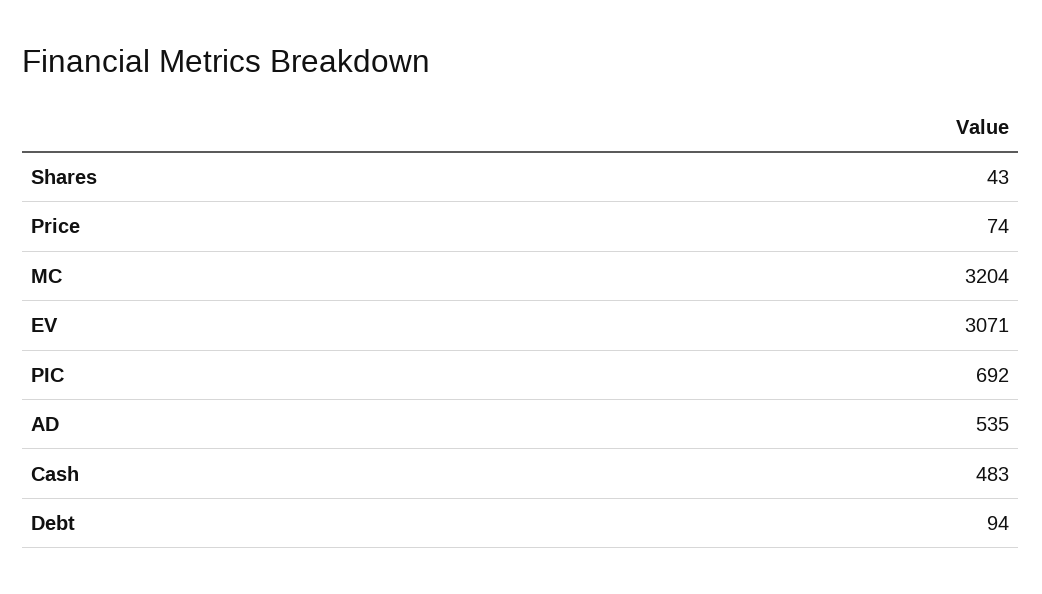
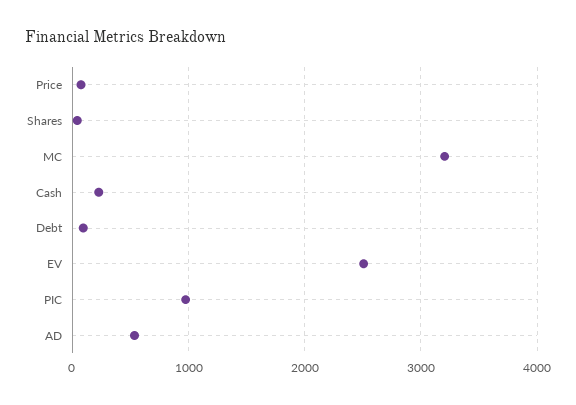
EV: 3071 -> 2500
PIC: 692 -> 1000
Cash: 483 -> 200

